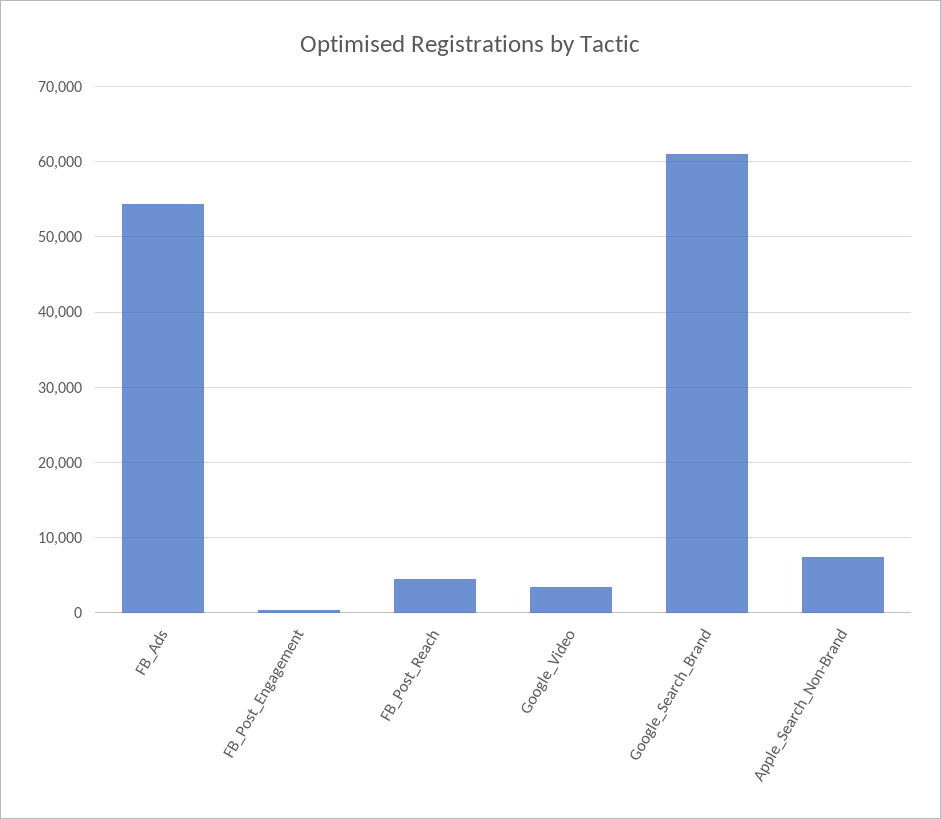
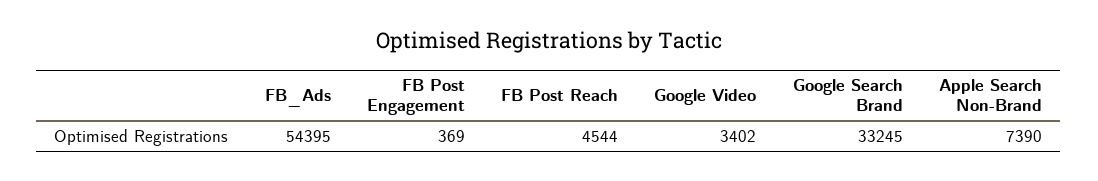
Google_Search_Brand: 61000 -> 33245

